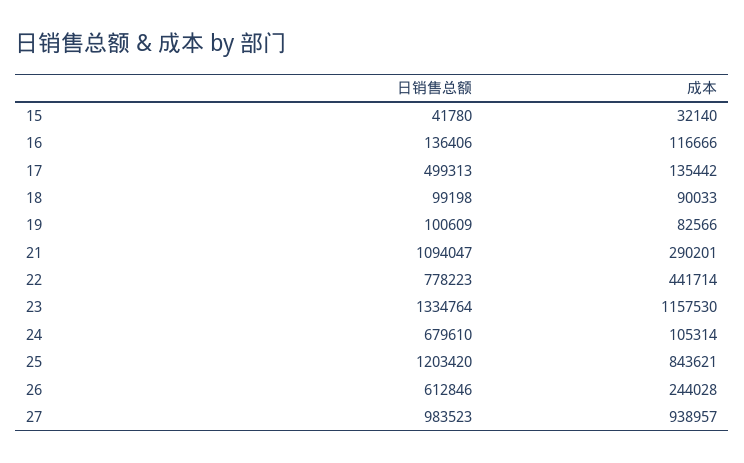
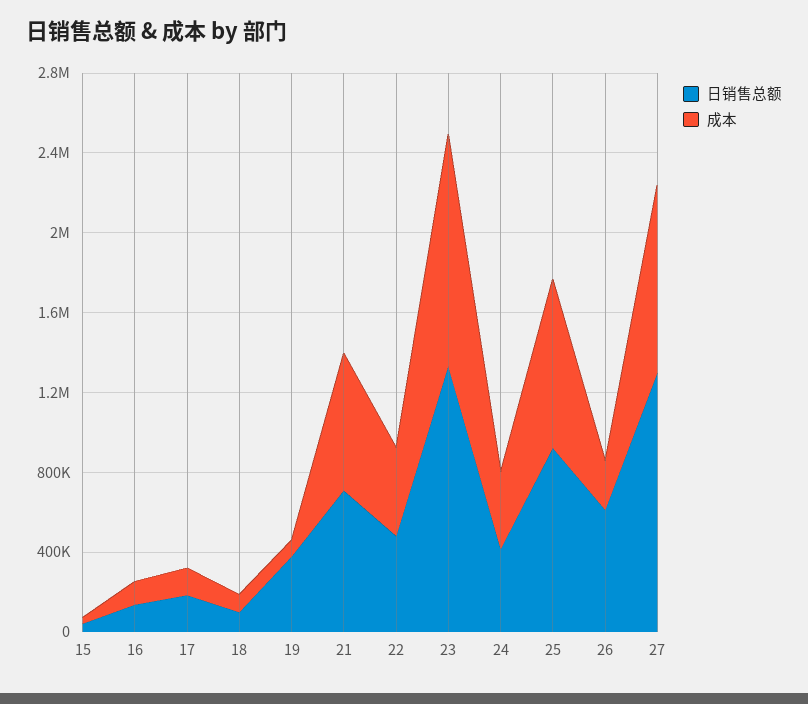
日销售总额, 17: 499313 -> 200000
日销售总额, 19: 100609 -> 400000
日销售总额, 21: 1094047 -> 700000
成本, 21: 290201 -> 700000
日销售总额, 22: 778223 -> 500000
日销售总额, 24: 679610 -> 400000
成本, 24: 105314 -> 400000
日销售总额, 25: 1203420 -> 900000
日销售总额, 27: 983523 -> 1300000

